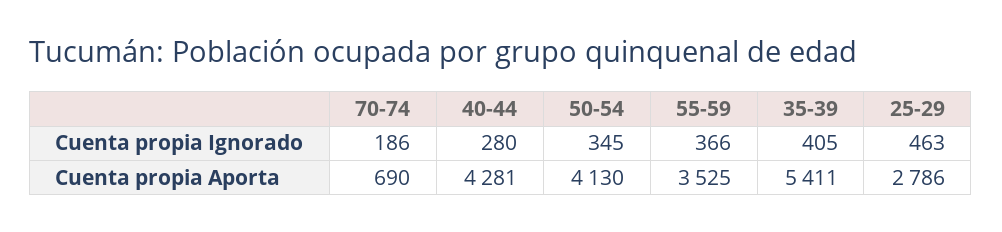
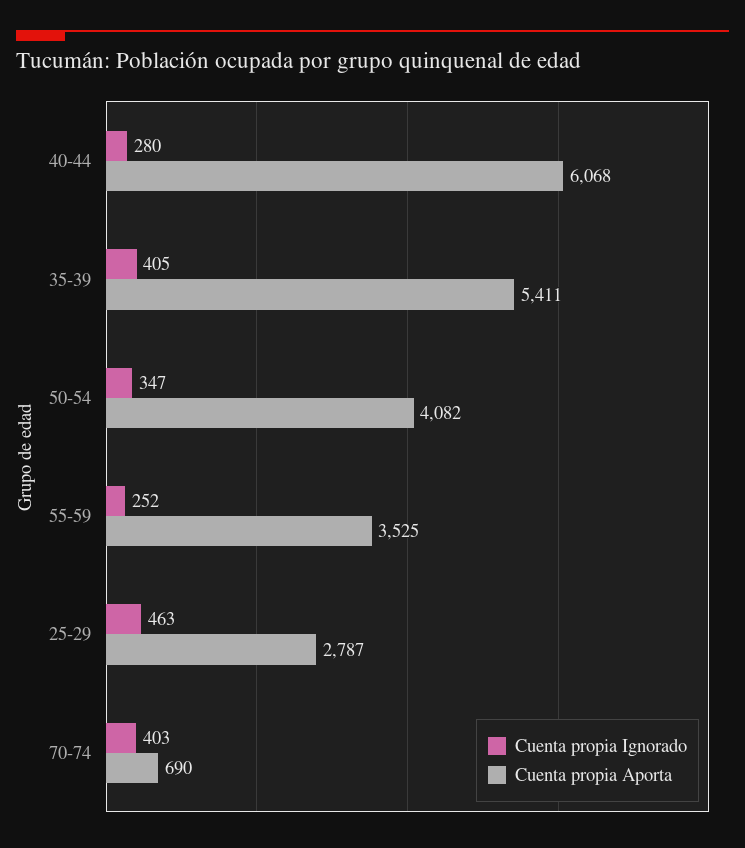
Cuenta propia Ignorado, 70-74: 186 -> 403
Cuenta propia Ignorado, 50-54: 345 -> 347
Cuenta propia Ignorado, 55-59: 366 -> 252
Cuenta propia Aporta, 40-44: 4281 -> 6068
Cuenta propia Aporta, 50-54: 4130 -> 4082
Cuenta propia Aporta, 25-29: 2786 -> 2787

